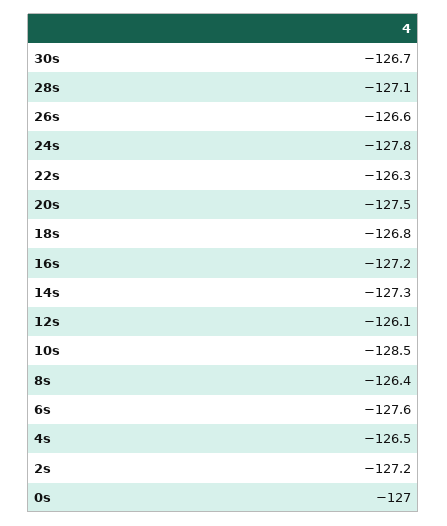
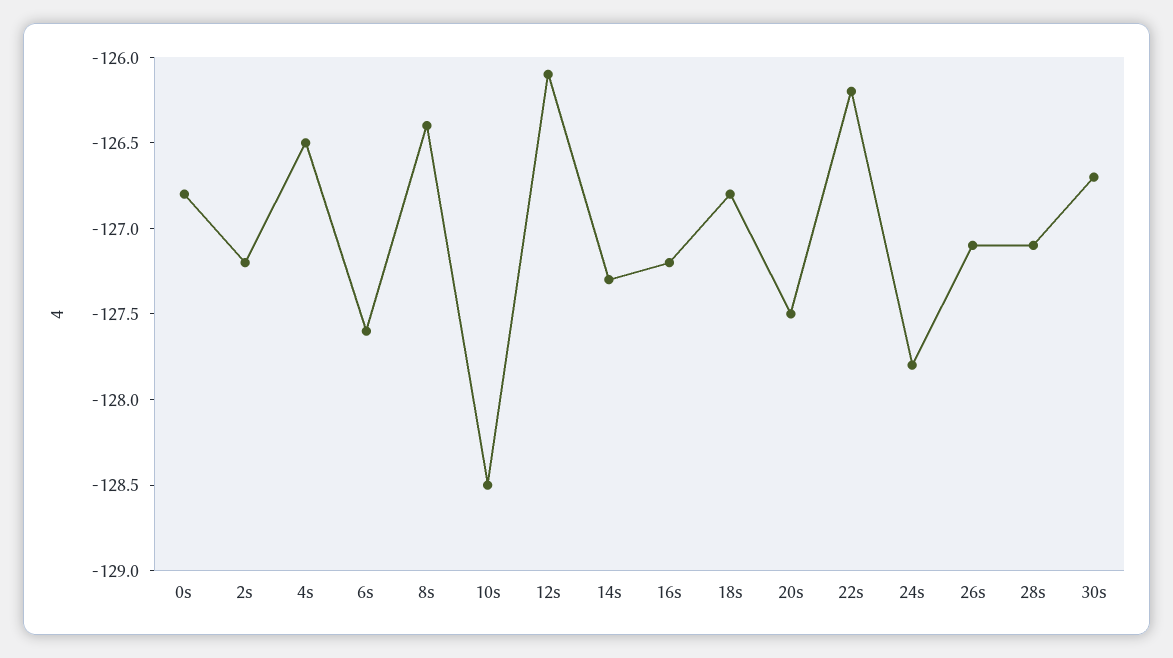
26s: -126.6 -> -127.1
22s: -126.3 -> -126.2
0s: -127 -> -126.8

